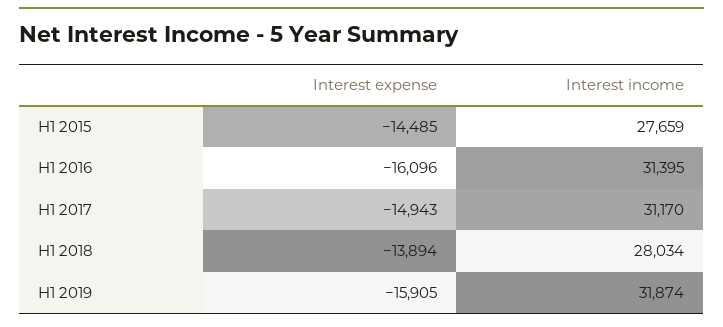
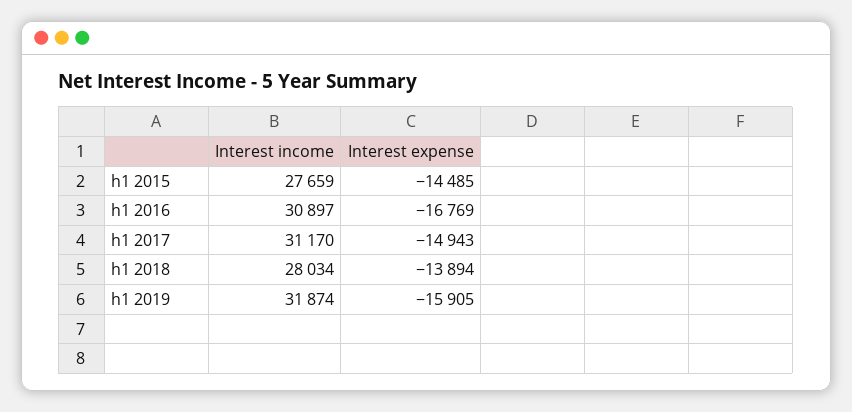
Interest expense, H1 2016: -16096 -> -16769
Interest income, H1 2016: 31395 -> 30897

